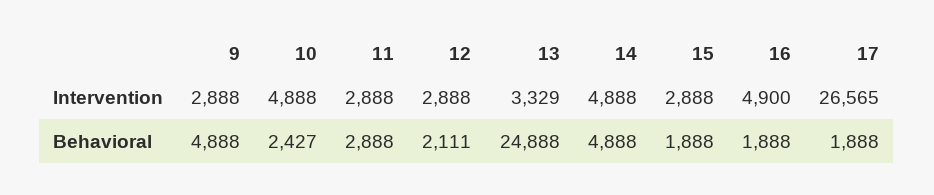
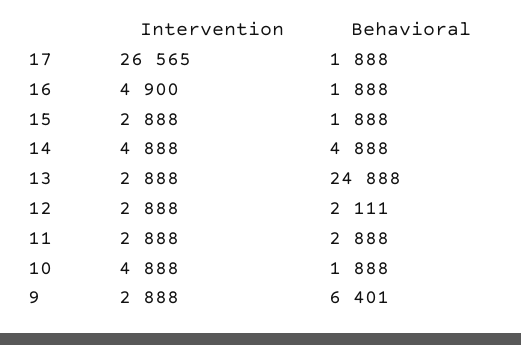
13, Intervention: 3329 -> 2888
9, Behavioral: 4888 -> 6401
10, Behavioral: 2427 -> 1888

